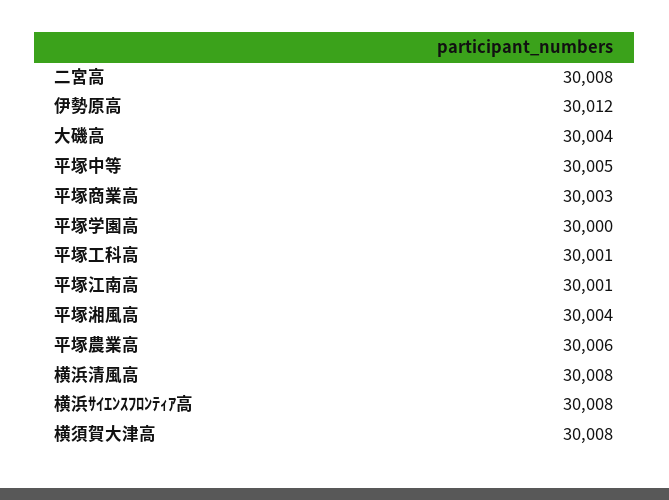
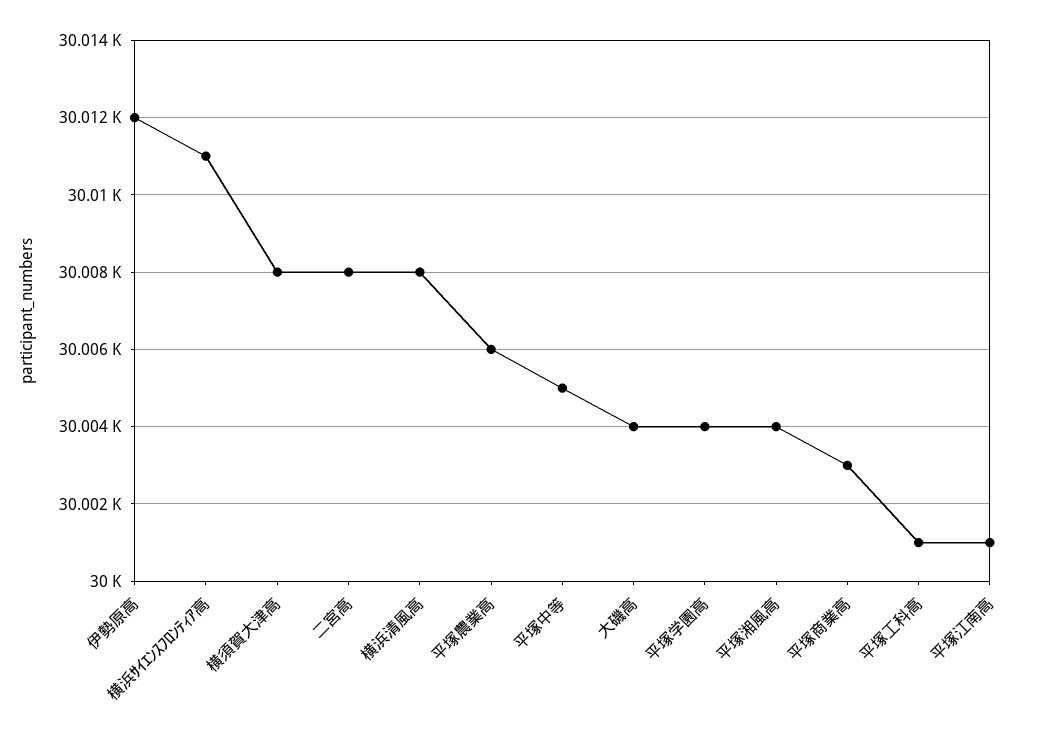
平塚学園高: 30000 -> 30004
横浜ｻｲｴﾝｽﾌﾛﾝﾃｨｱ高: 30008 -> 30011

